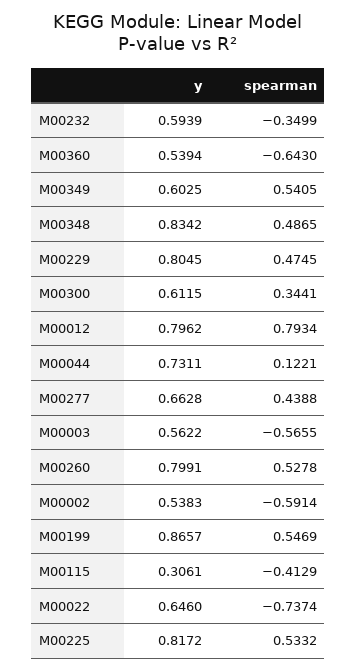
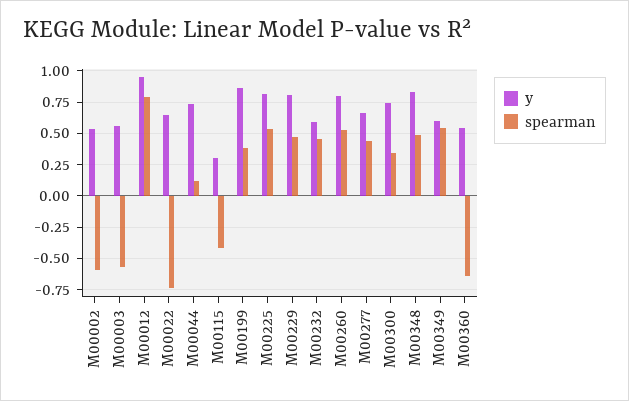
spearman, M00232: -0.3499 -> 0.45
y, M00300: 0.6115 -> 0.75
y, M00012: 0.7962 -> 0.95
spearman, M00199: 0.5469 -> 0.4

